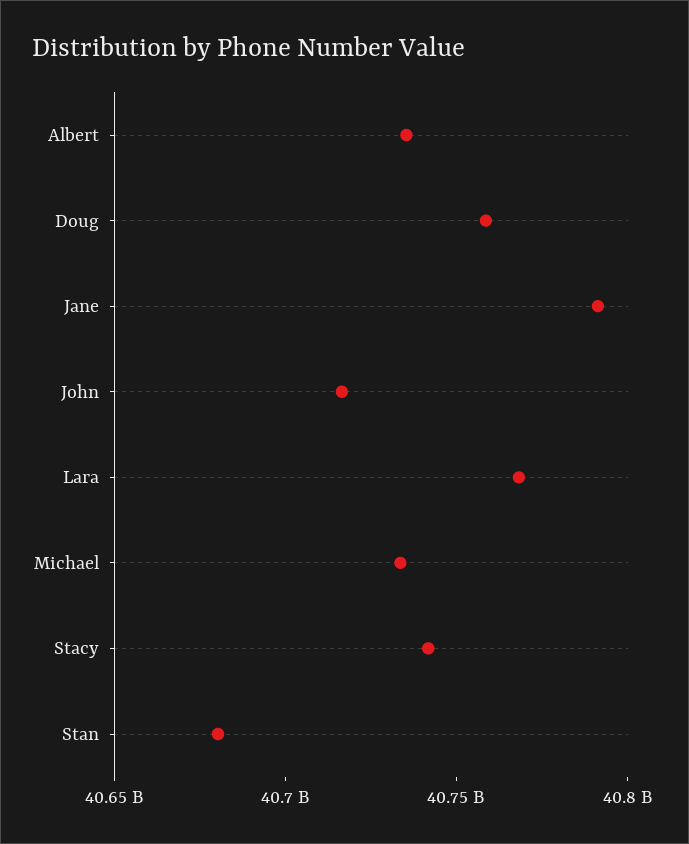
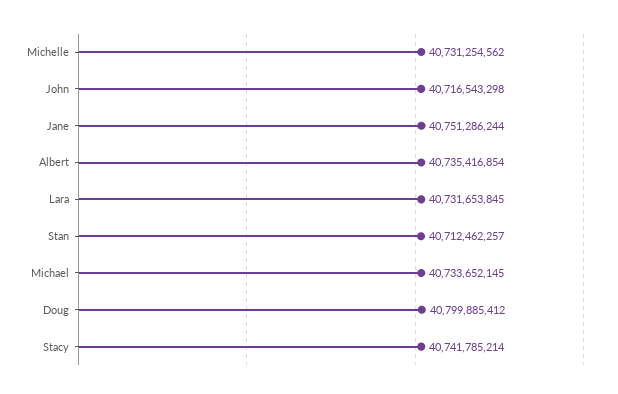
Doug: 40760000000 -> 40799885412
Jane: 40790000000 -> 40751286244
Lara: 40770000000 -> 40731653845
Stan: 40680000000 -> 40712462257
Michelle: none -> 40731254562

